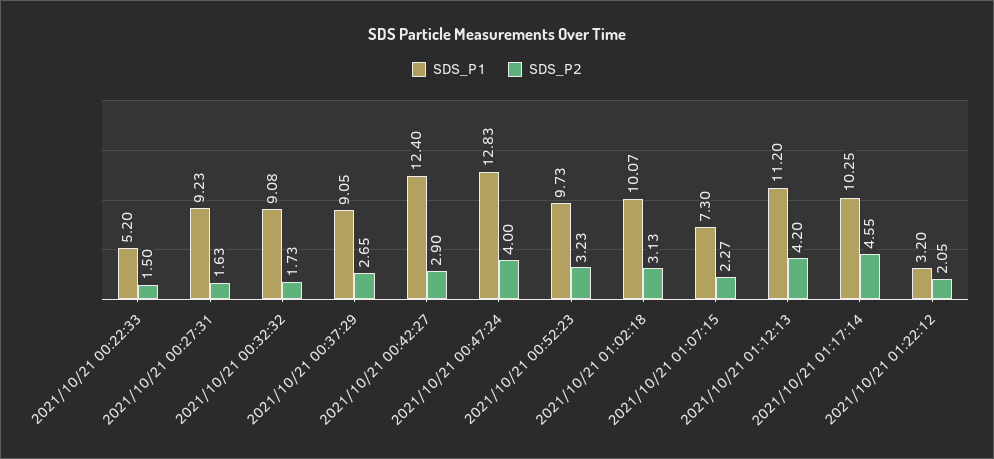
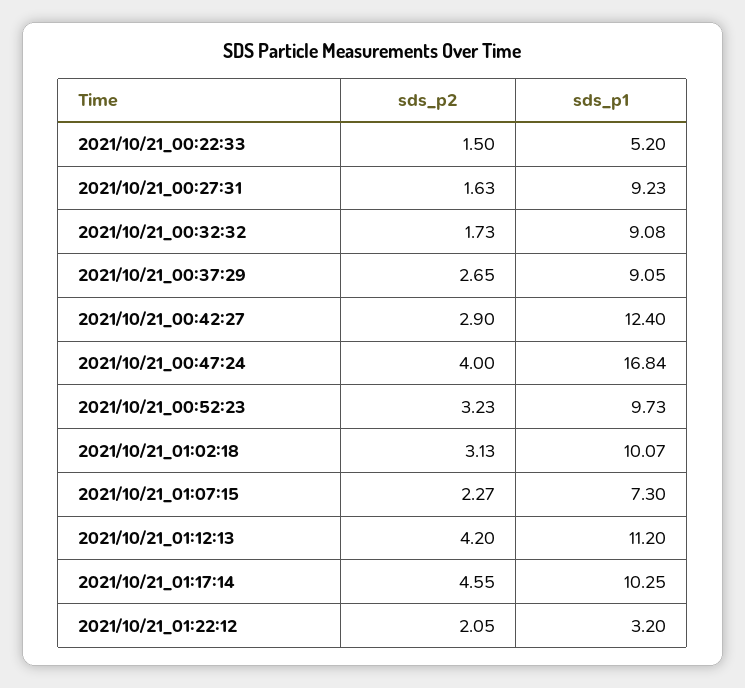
SDS_P1, 2021/10/21 00:47:24: 12.83 -> 16.84

